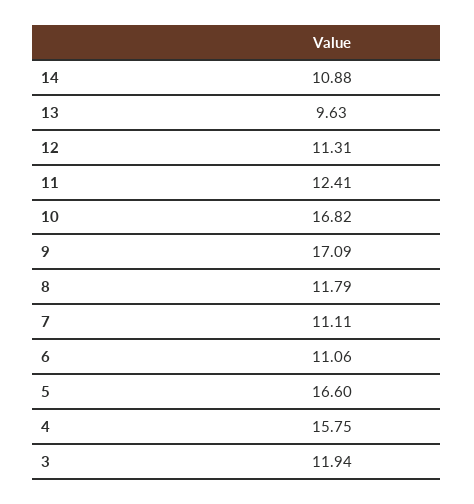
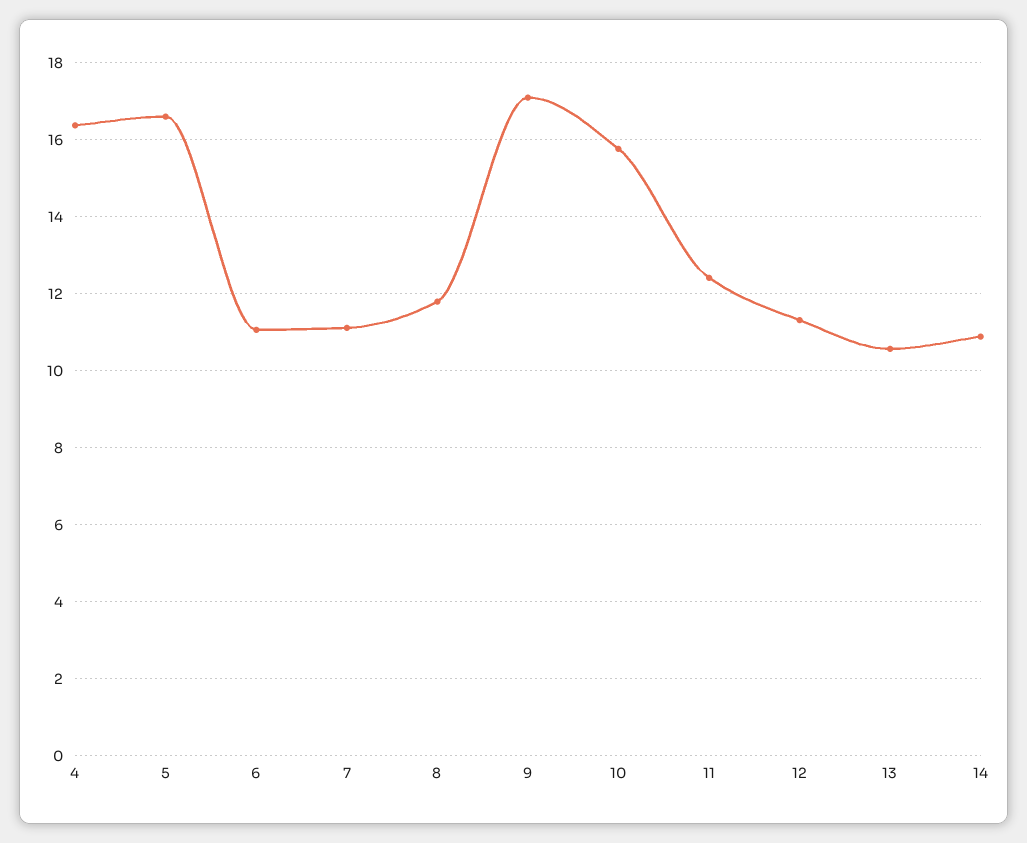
13: 9.63 -> 10.6
10: 16.82 -> 15.8
4: 15.75 -> 16.4
3: 11.94 -> none

